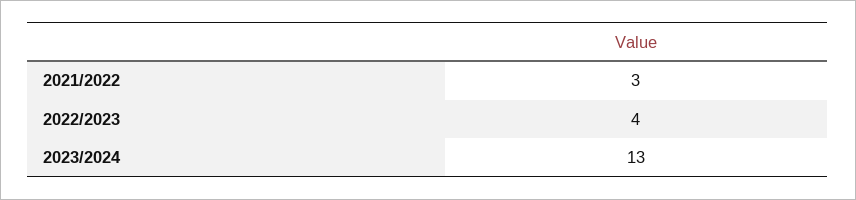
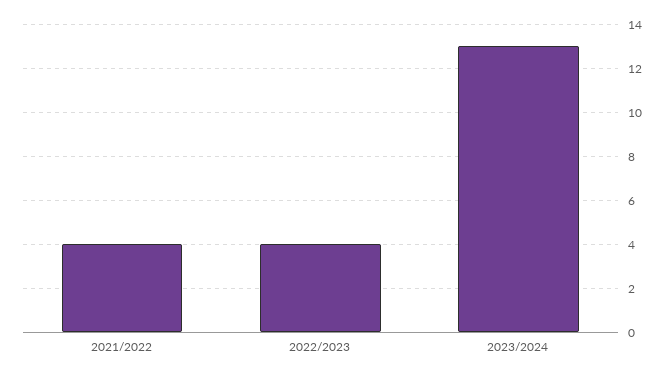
2021/2022: 3 -> 4

